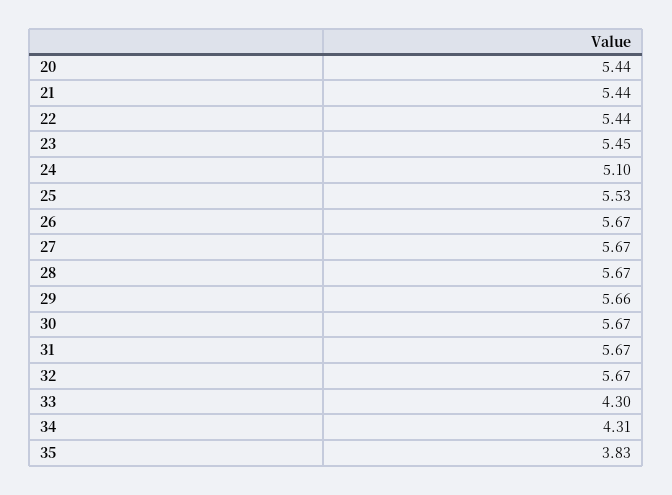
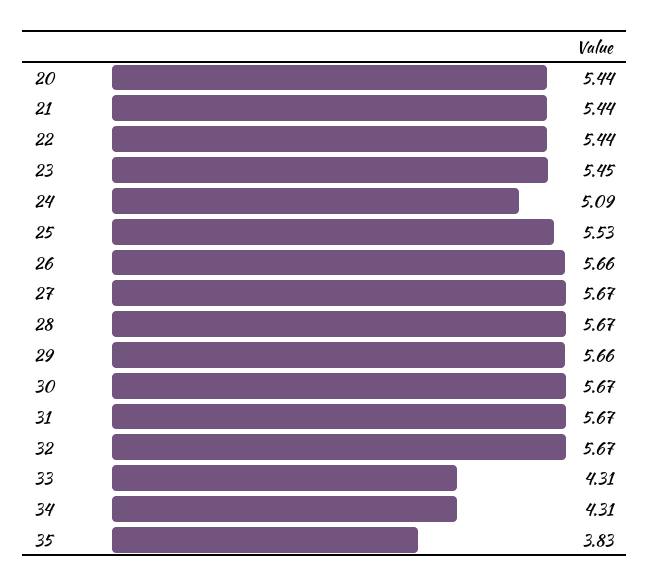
24: 5.1 -> 5.09
26: 5.67 -> 5.66
33: 4.3 -> 4.31

